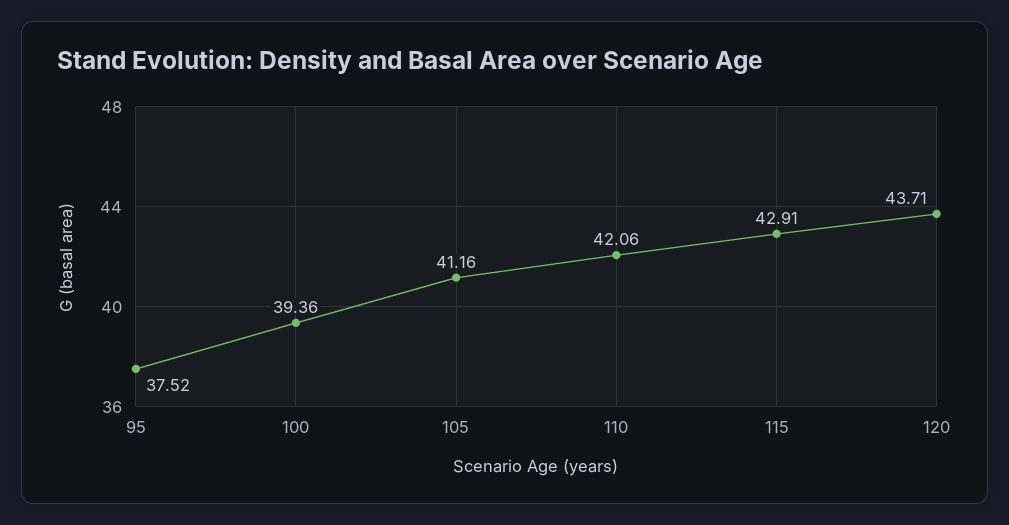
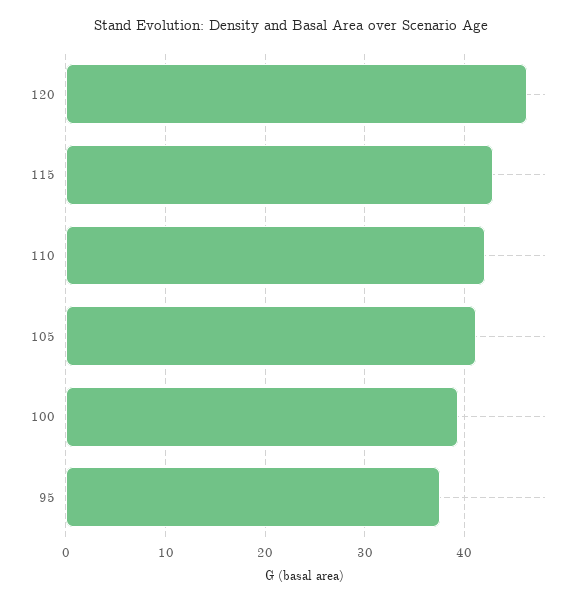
120: 43.71 -> 46

